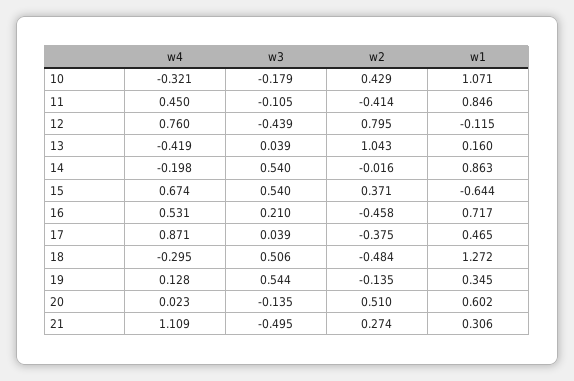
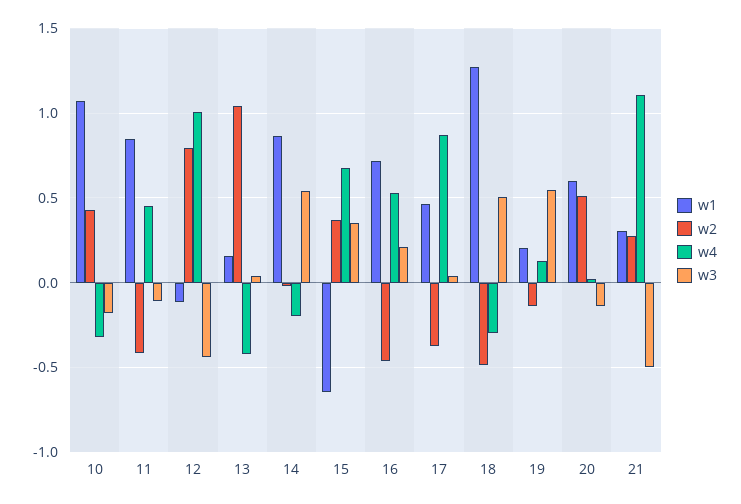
w4, 12: 0.76 -> 1
w3, 15: 0.54 -> 0.35
w1, 19: 0.345 -> 0.2

